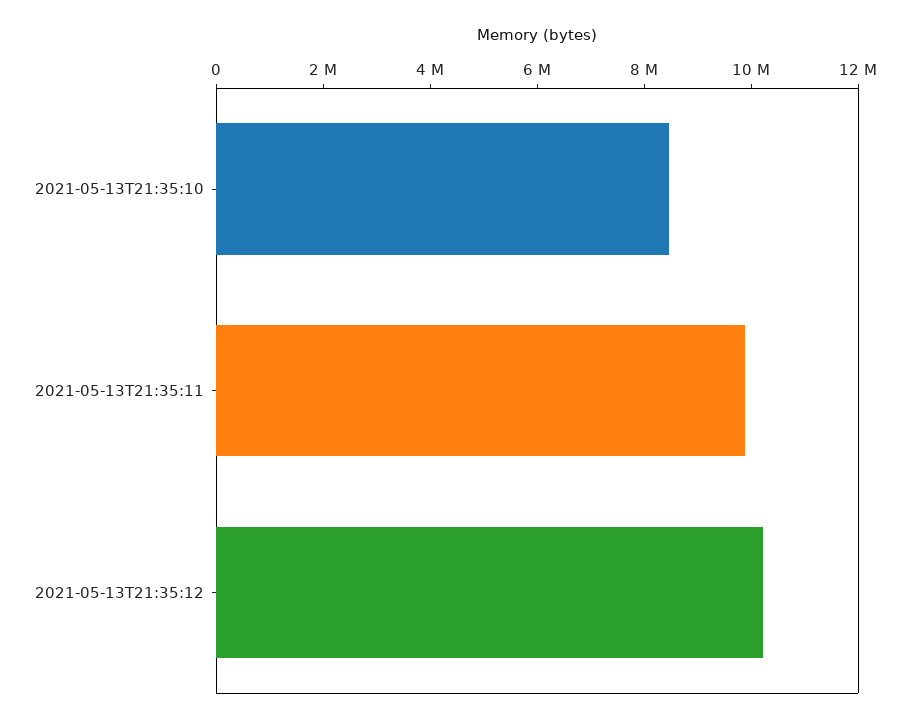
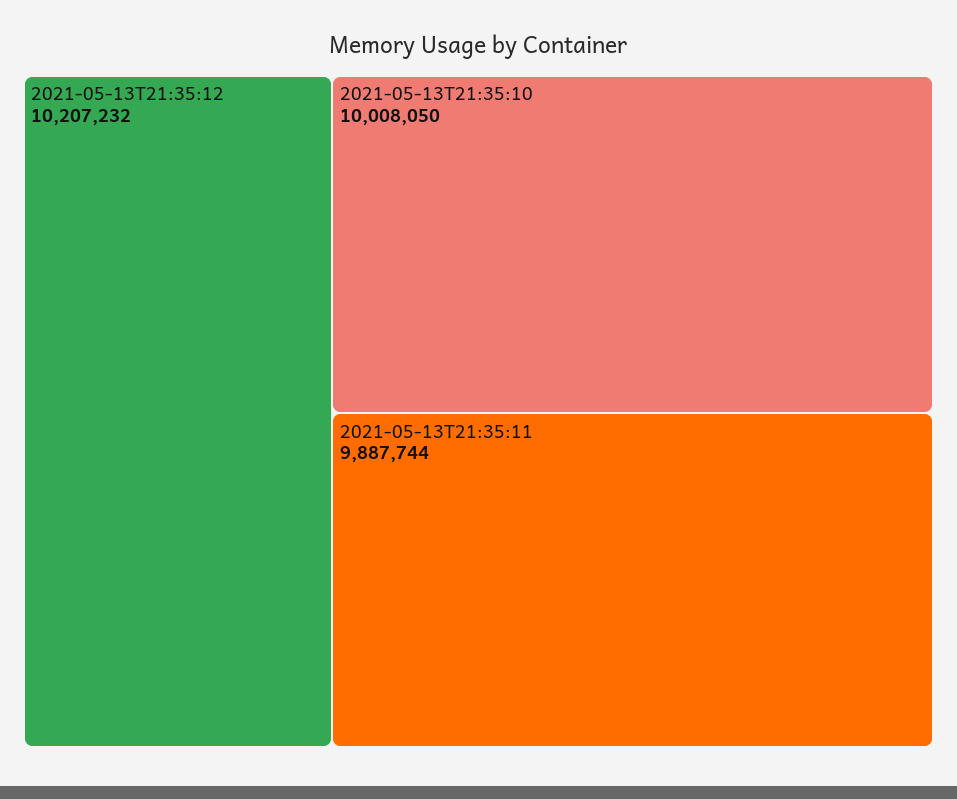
2021-05-13T21:35:10: 8500000 -> 10008050

